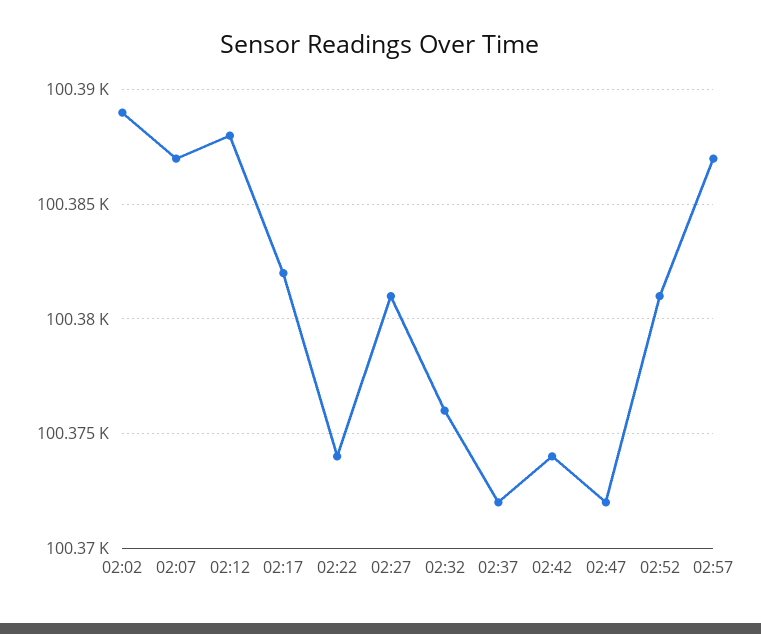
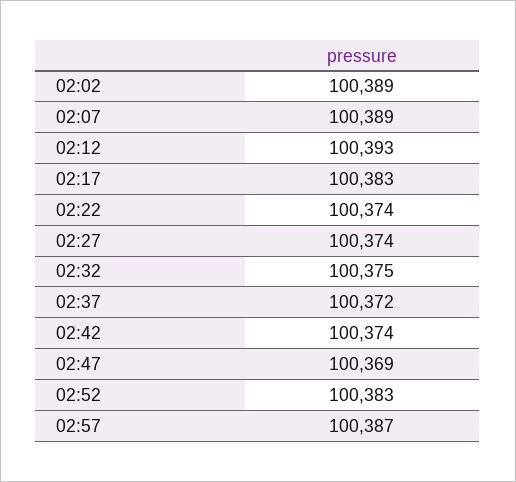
02:07: 100387 -> 100389
02:12: 100388 -> 100393
02:17: 100382 -> 100383
02:27: 100381 -> 100374
02:32: 100376 -> 100375
02:47: 100372 -> 100369
02:52: 100381 -> 100383

